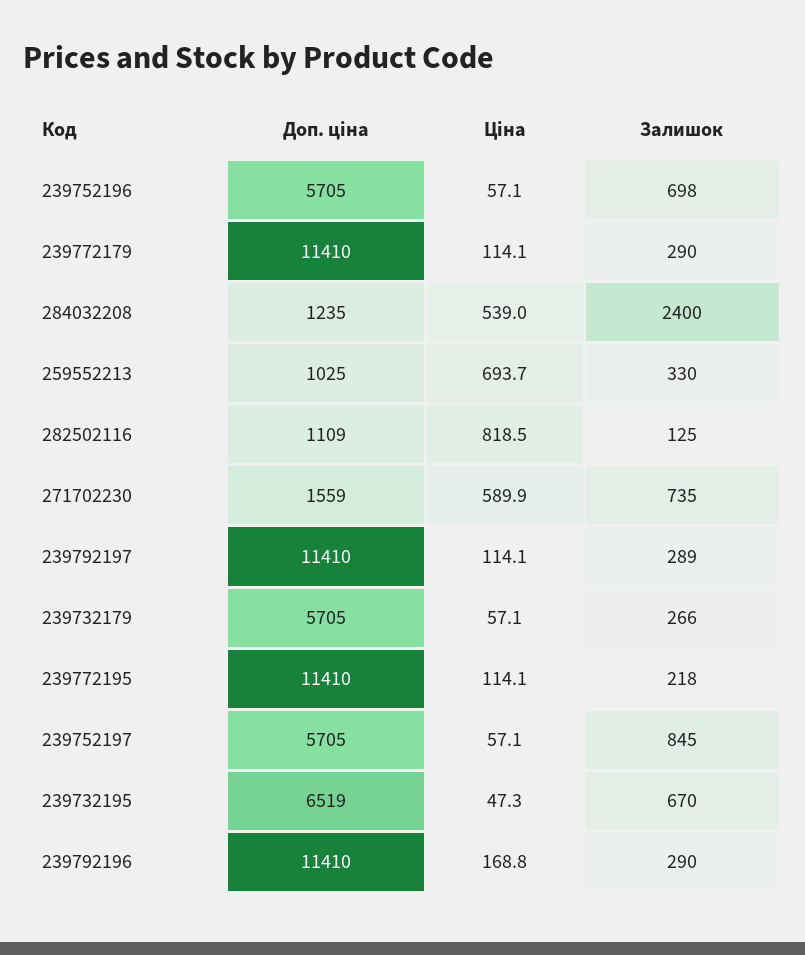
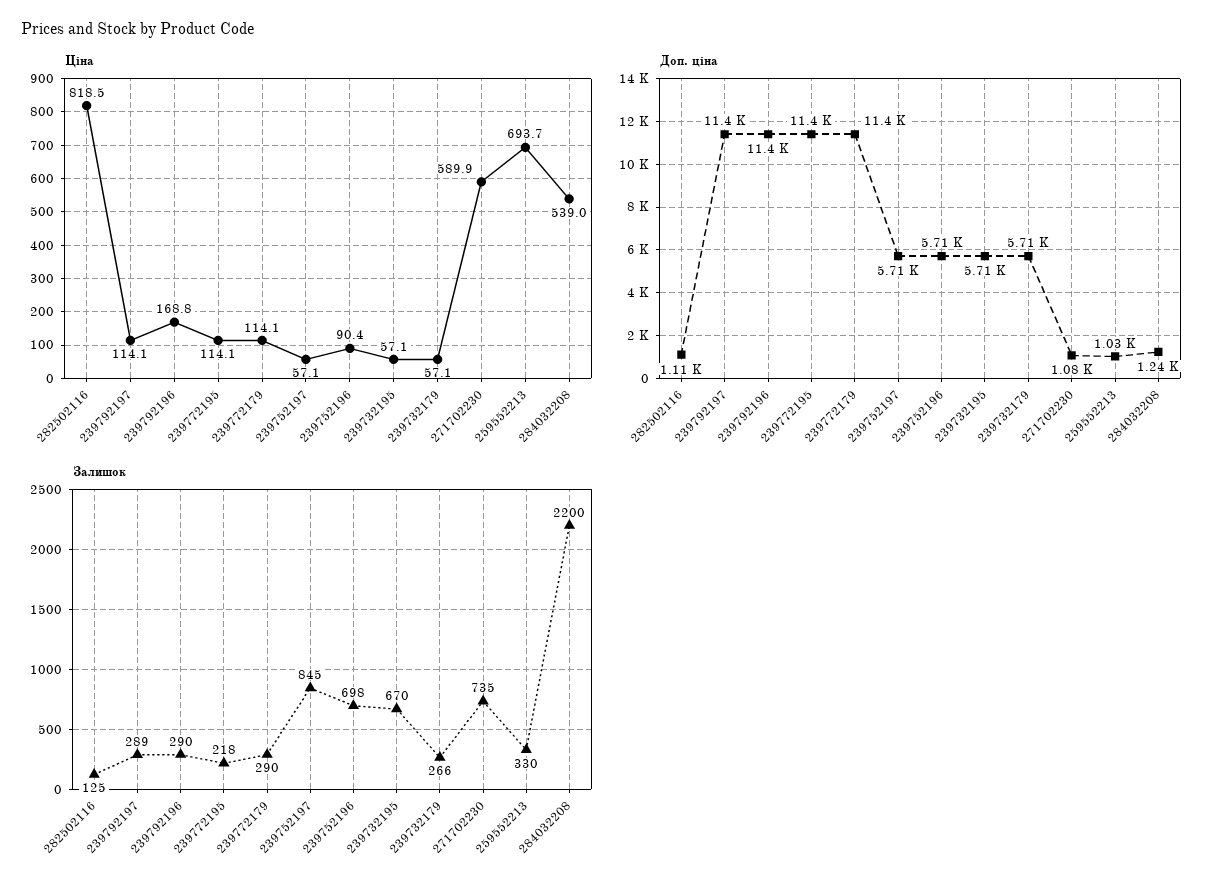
Ціна, 239752196: 57.1 -> 90.4
Залишок, 284032208: 2400 -> 2200
Доп. ціна, 271702230: 1559 -> 1080
Доп. ціна, 239732195: 6519 -> 5710
Ціна, 239732195: 47.3 -> 57.1

